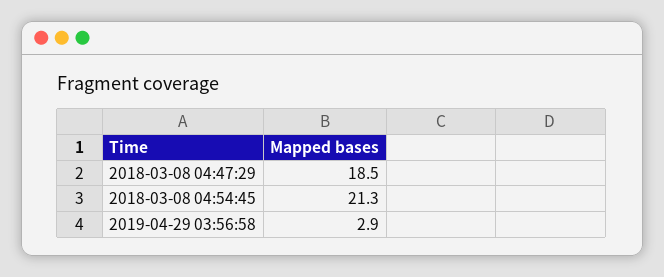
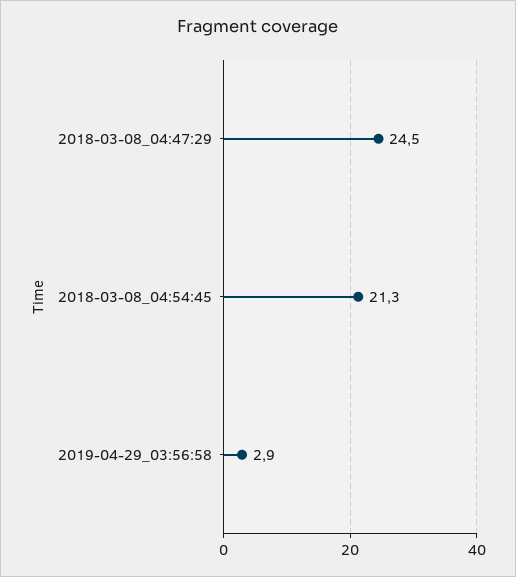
2018-03-08 04:47:29: 18.5 -> 24.5

